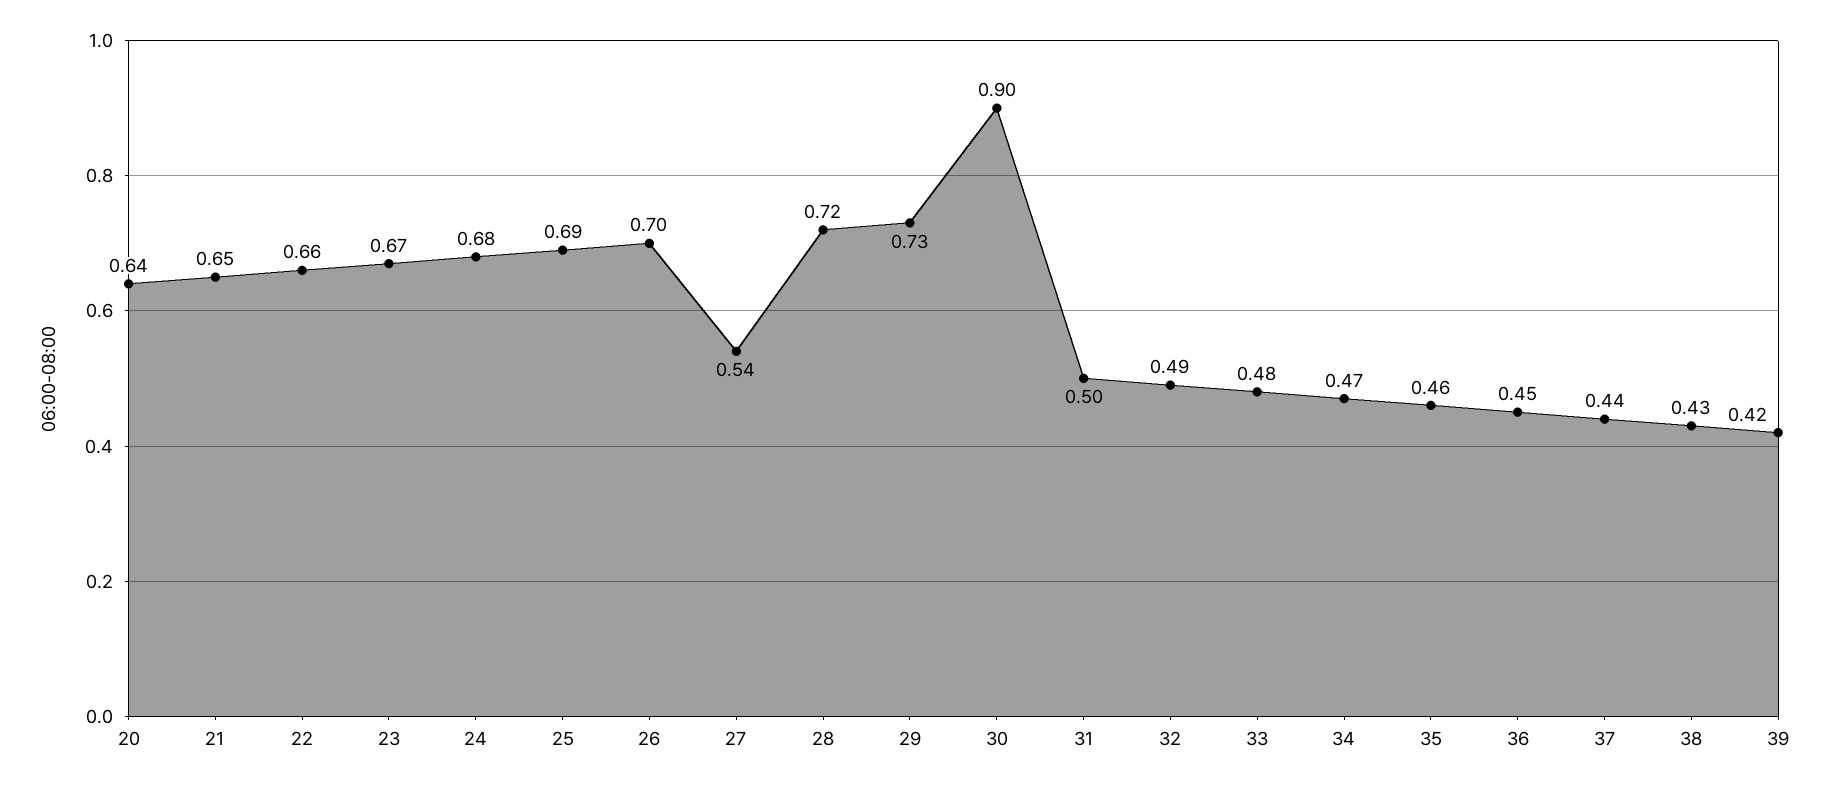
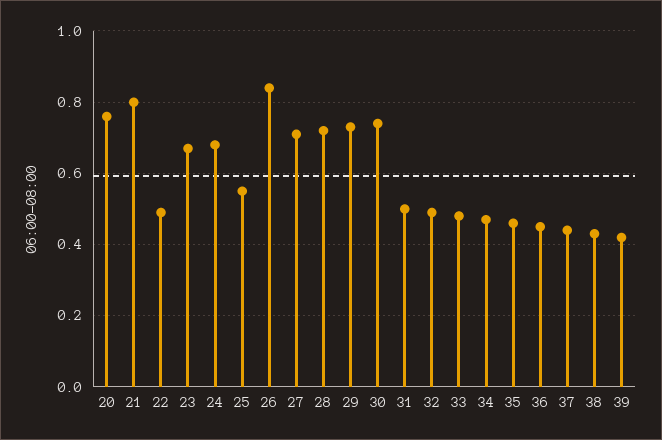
20: 0.64 -> 0.75
21: 0.65 -> 0.8
22: 0.66 -> 0.5
25: 0.69 -> 0.55
26: 0.7 -> 0.85
27: 0.54 -> 0.7
30: 0.9 -> 0.75

